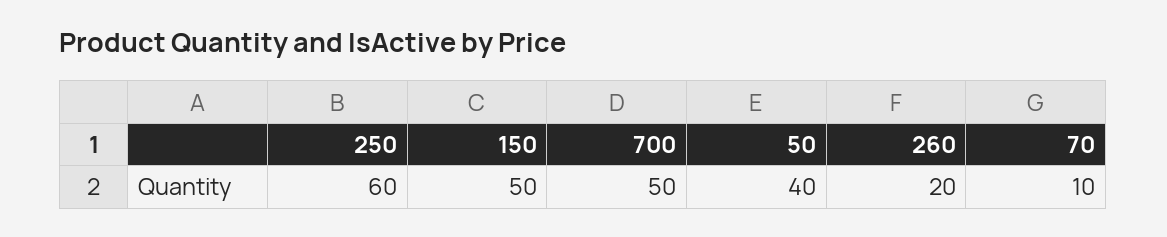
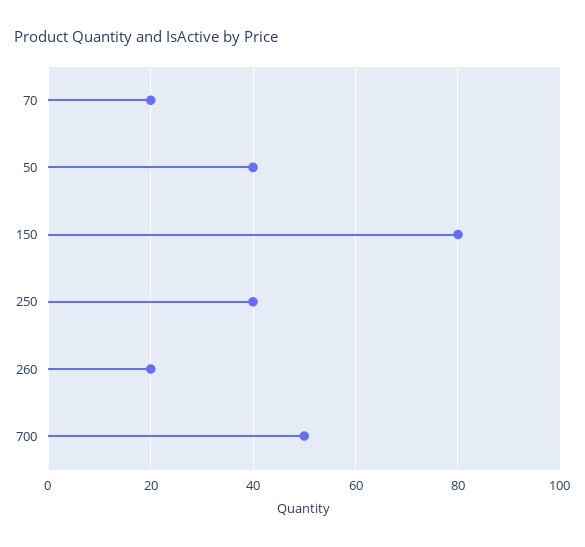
250: 60 -> 40
150: 50 -> 80
70: 10 -> 20

